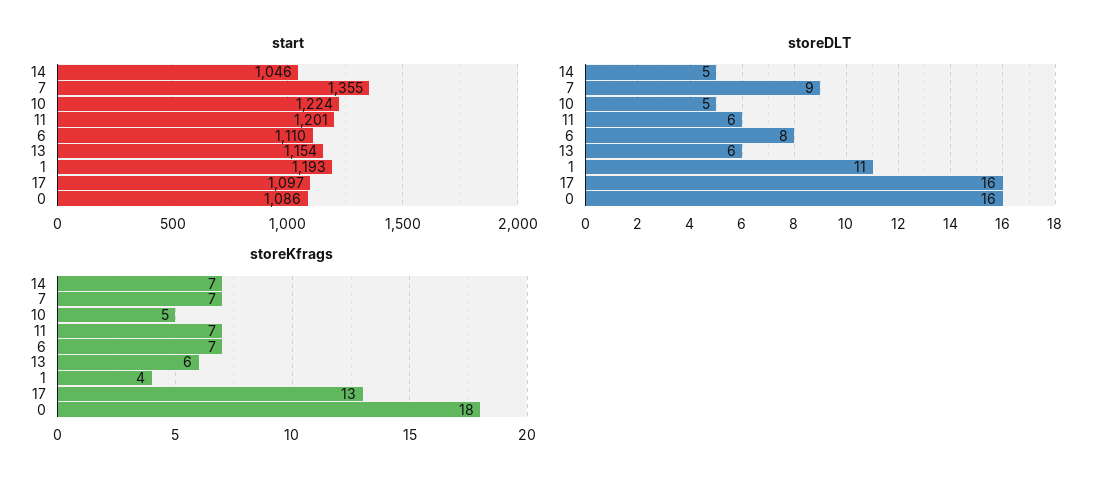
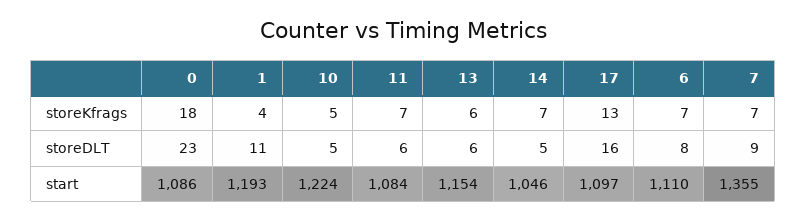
start, 11: 1201 -> 1084
storeDLT, 0: 16 -> 23

